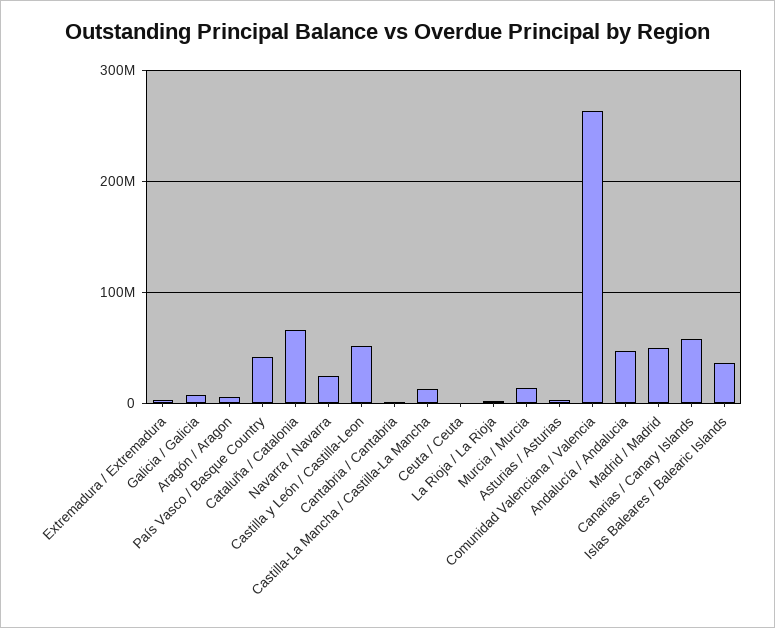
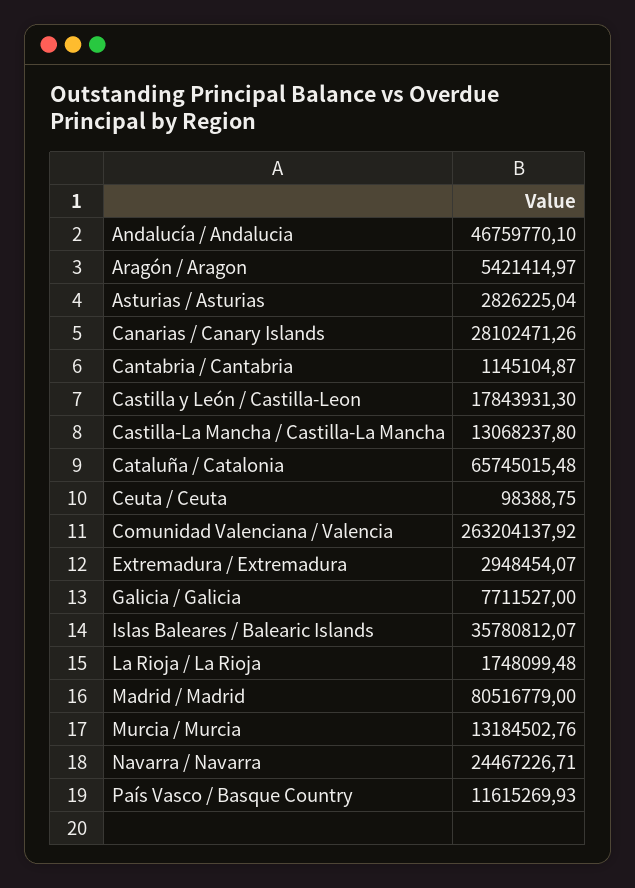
País Vasco / Basque Country: 40000000 -> 11615269.93
Castilla y León / Castilla-Leon: 50000000 -> 17843931.3
Madrid / Madrid: 50000000 -> 80516779
Canarias / Canary Islands: 60000000 -> 28102471.26

